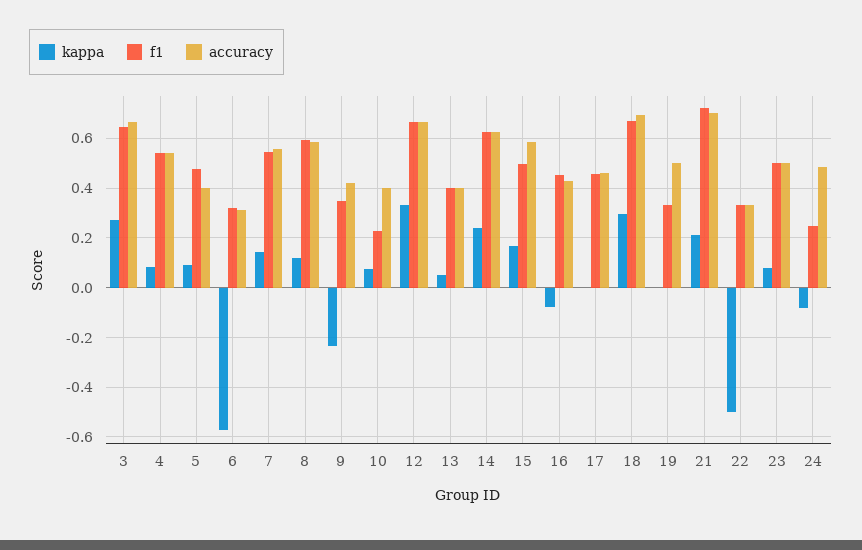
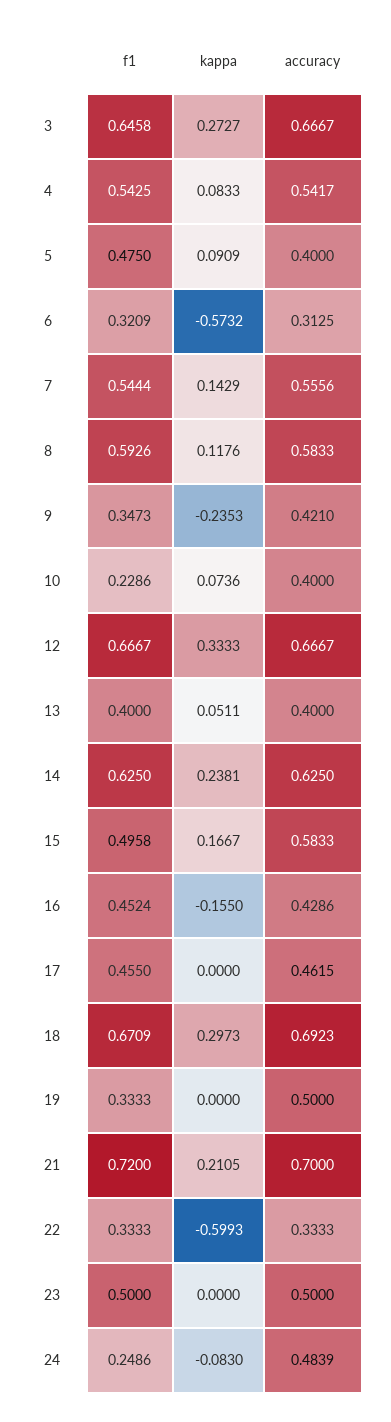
kappa, 16: -0.075 -> -0.155
kappa, 22: -0.5 -> -0.5993
kappa, 23: 0.075 -> 0

